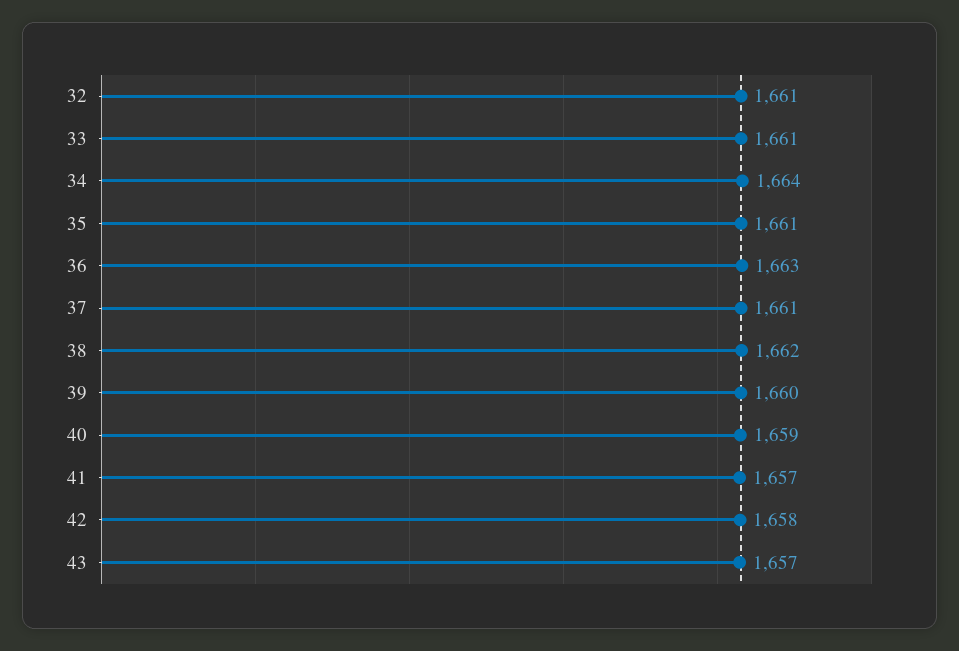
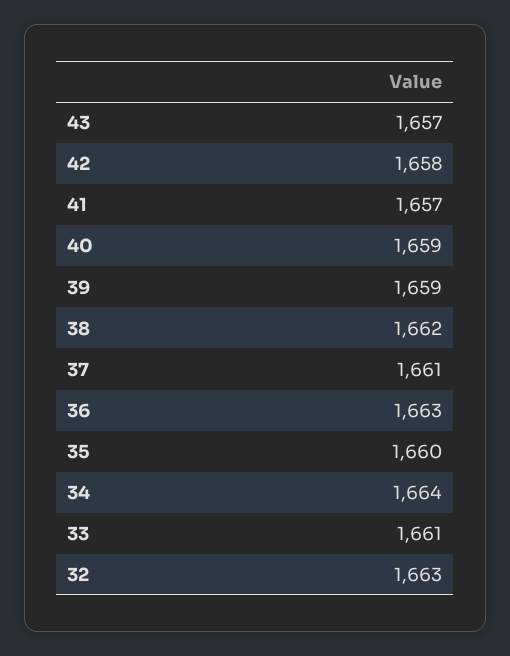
32: 1661 -> 1663
35: 1661 -> 1660
39: 1660 -> 1659

